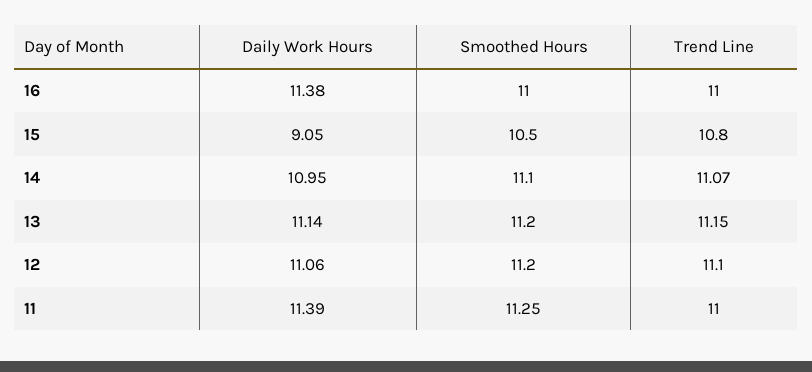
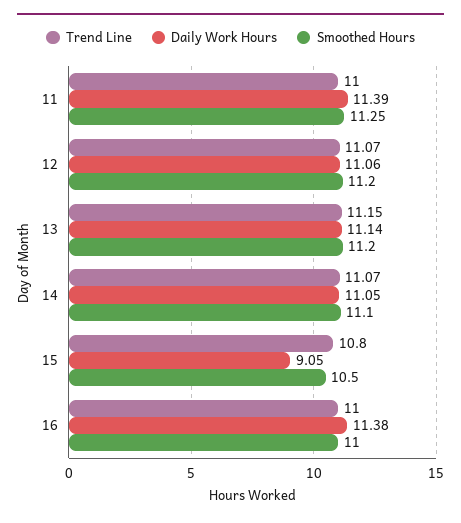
Daily Work Hours, 14: 10.95 -> 11.05
Trend Line, 12: 11.1 -> 11.07

